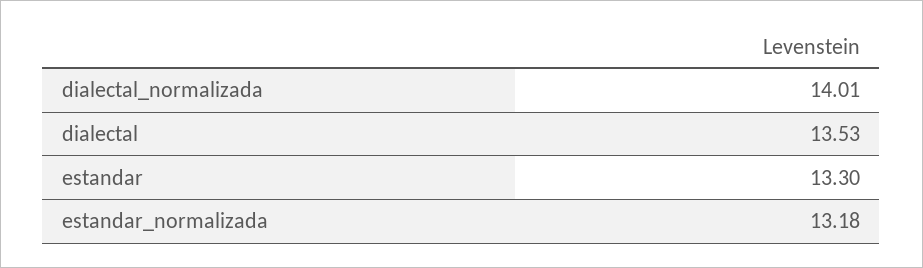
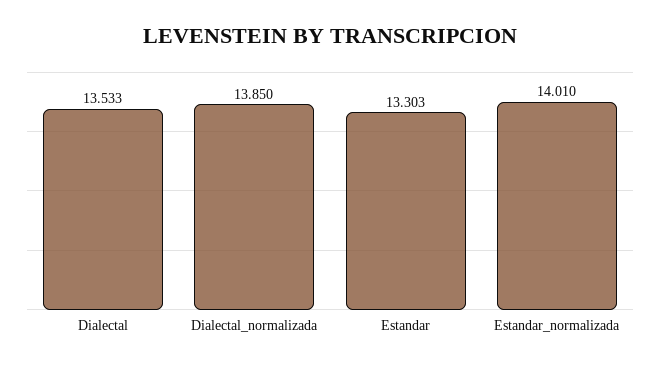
dialectal_normalizada: 14.01 -> 13.85
estandar_normalizada: 13.18 -> 14.01

